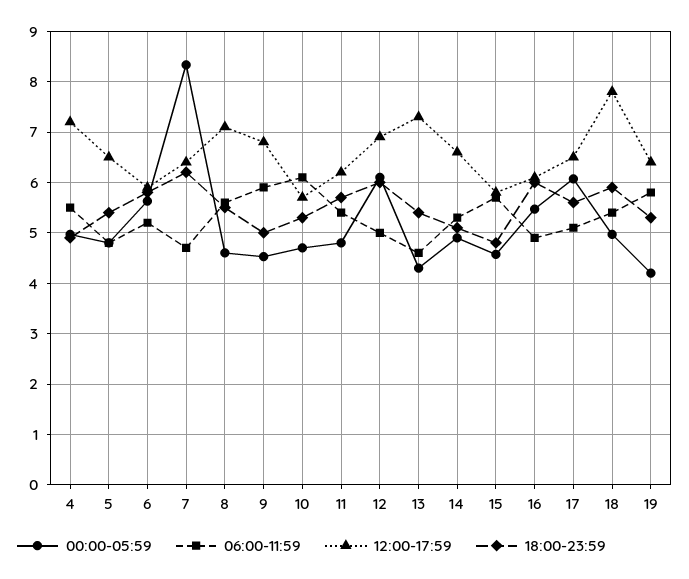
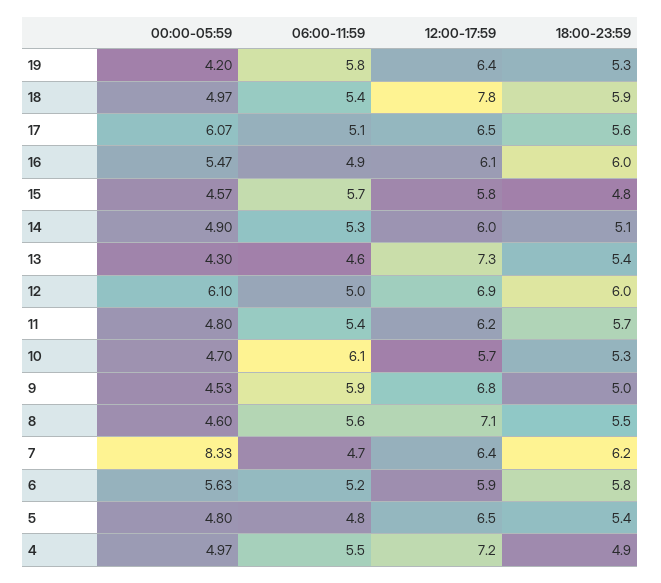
12:00-17:59, 14: 6.6 -> 6

